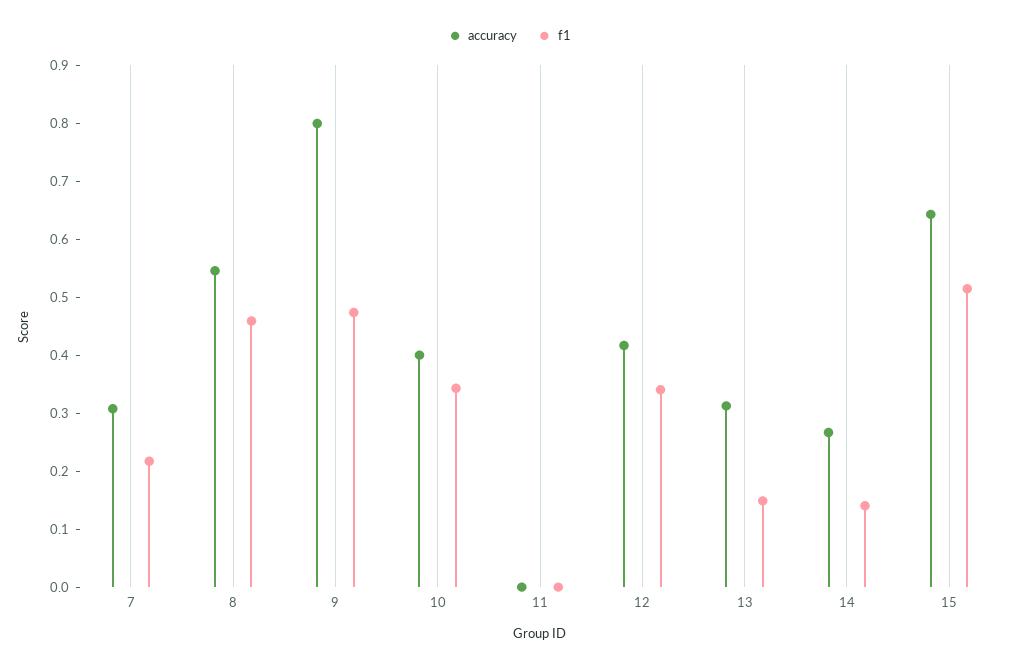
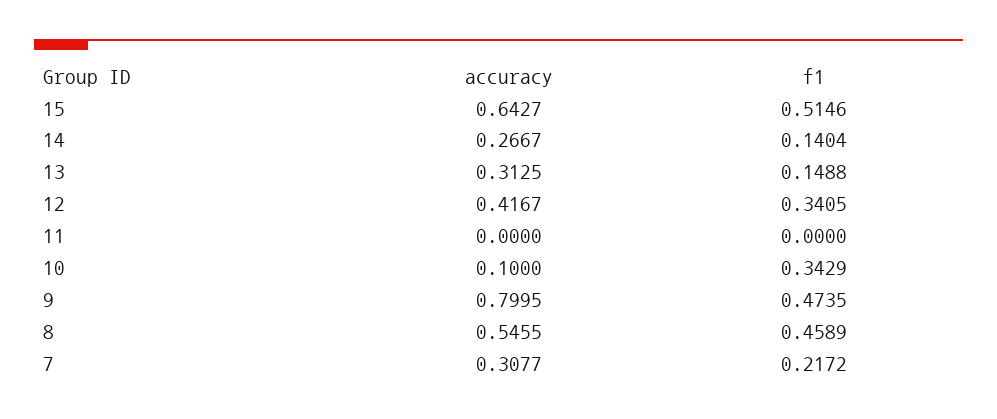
accuracy, 10: 0.4 -> 0.1

